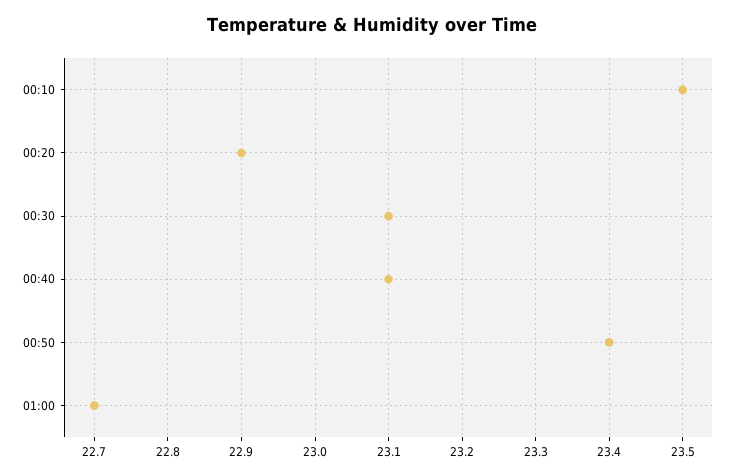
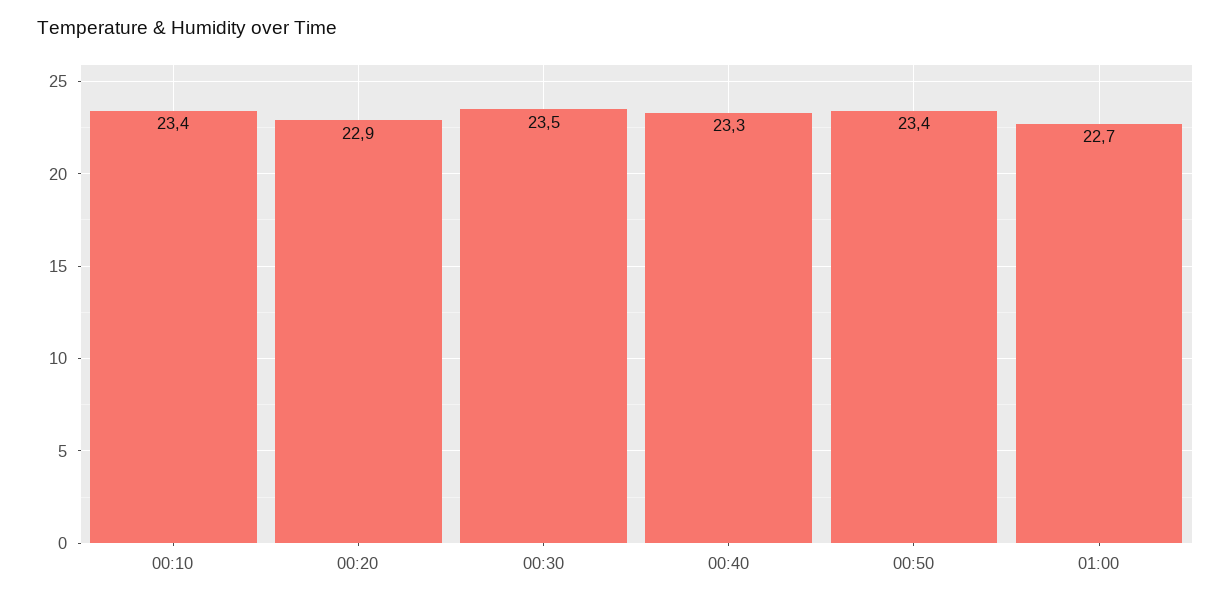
00:10: 23.5 -> 23.4
00:30: 23.1 -> 23.5
00:40: 23.1 -> 23.3

